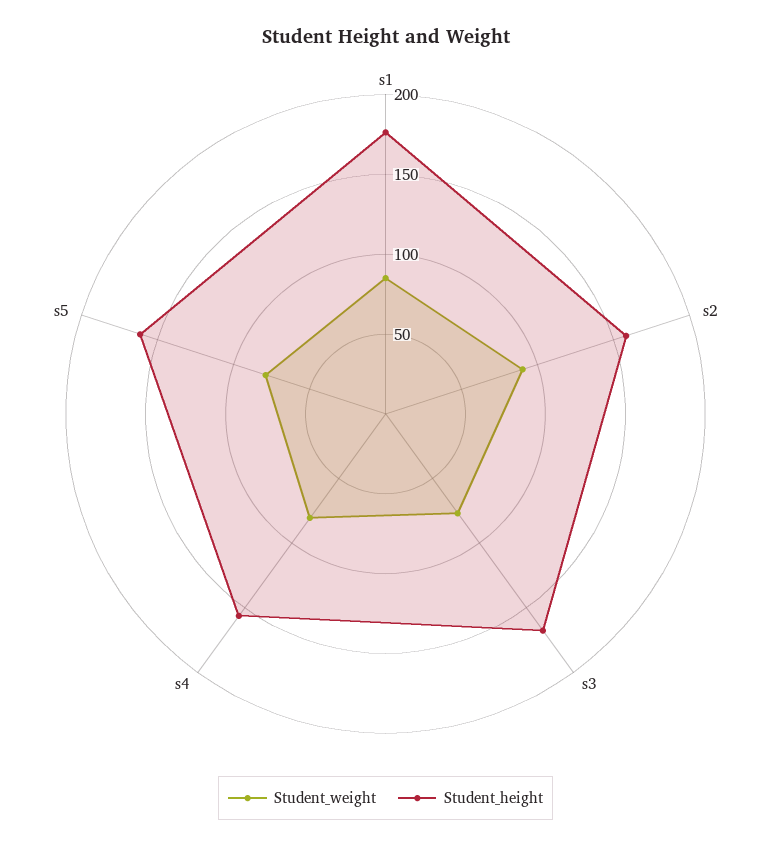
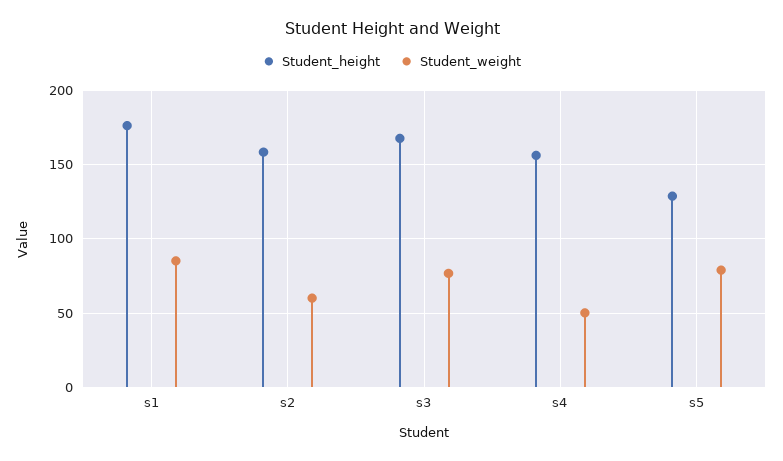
Student_weight, s2: 90 -> 60
Student_weight, s4: 80 -> 50
Student_height, s5: 160 -> 130

